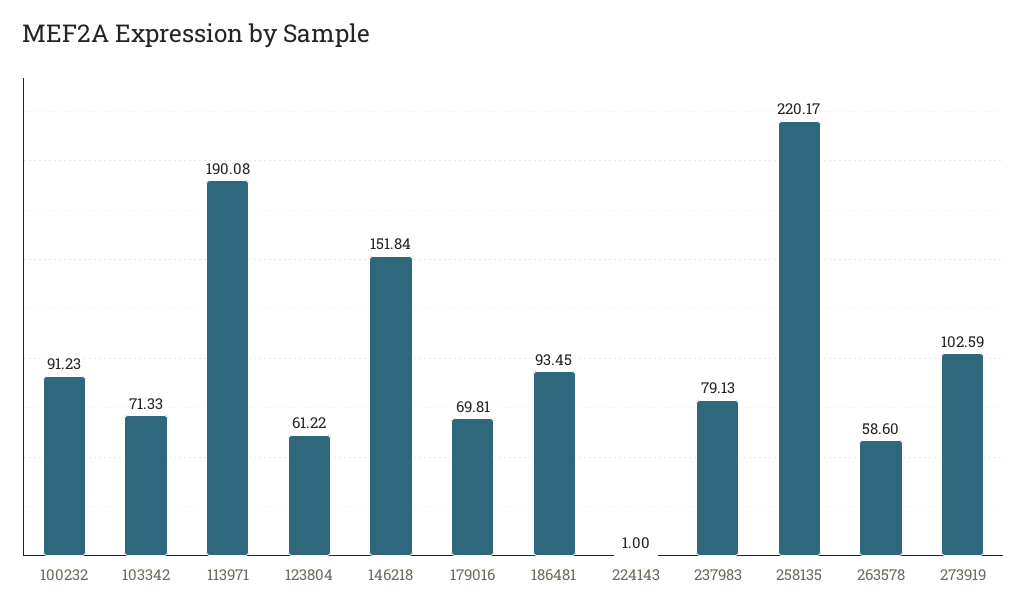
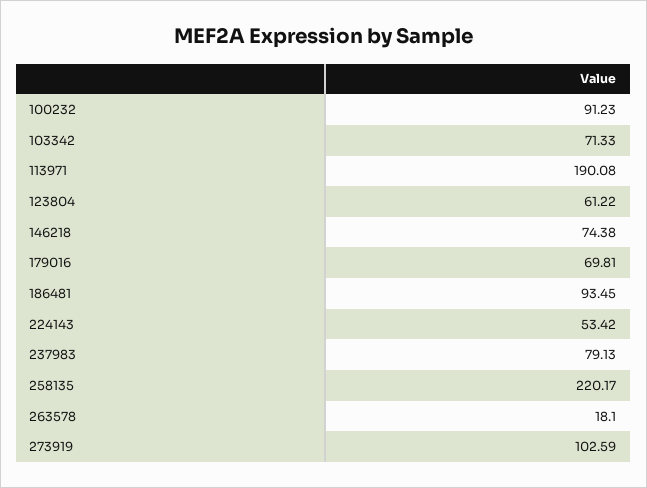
146218: 151.84 -> 74.38
224143: 1 -> 53.42
263578: 58.6 -> 18.1

